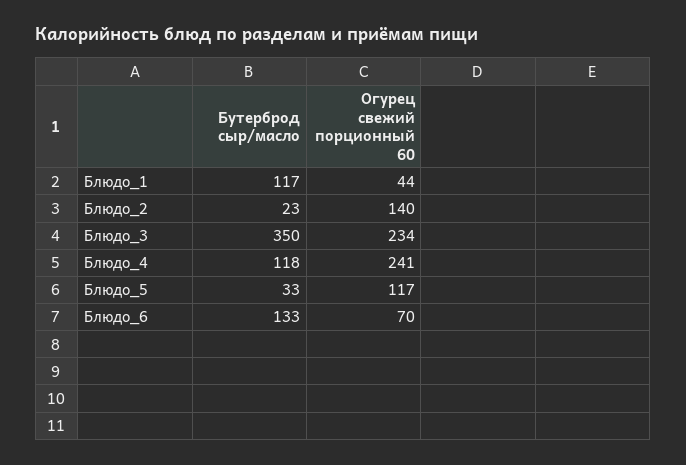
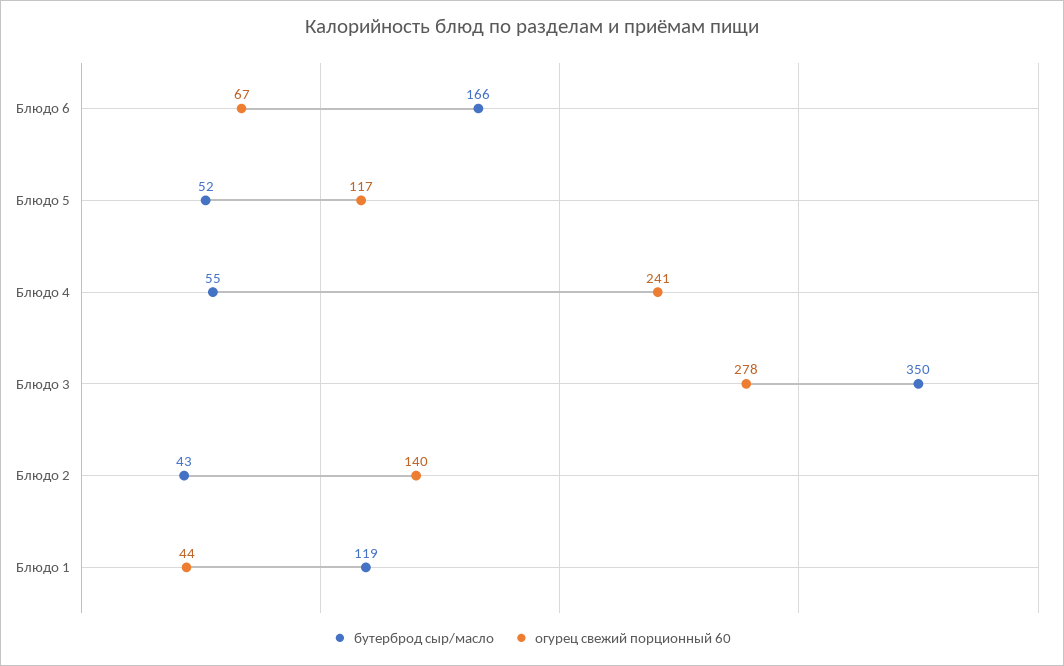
Бутерброд сыр/масло, Блюдо_1: 117 -> 119
Бутерброд сыр/масло, Блюдо_2: 23 -> 43
Огурец свежий порционный 60, Блюдо_3: 234 -> 278
Бутерброд сыр/масло, Блюдо_4: 118 -> 55
Бутерброд сыр/масло, Блюдо_5: 33 -> 52
Бутерброд сыр/масло, Блюдо_6: 133 -> 166
Огурец свежий порционный 60, Блюдо_6: 70 -> 67

